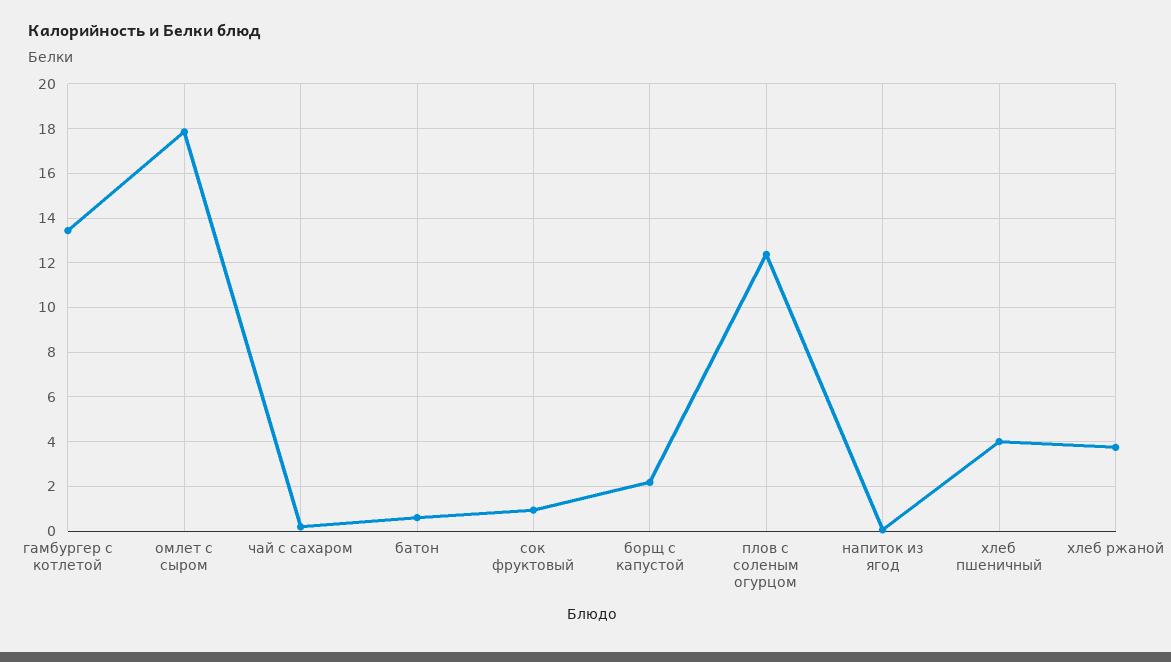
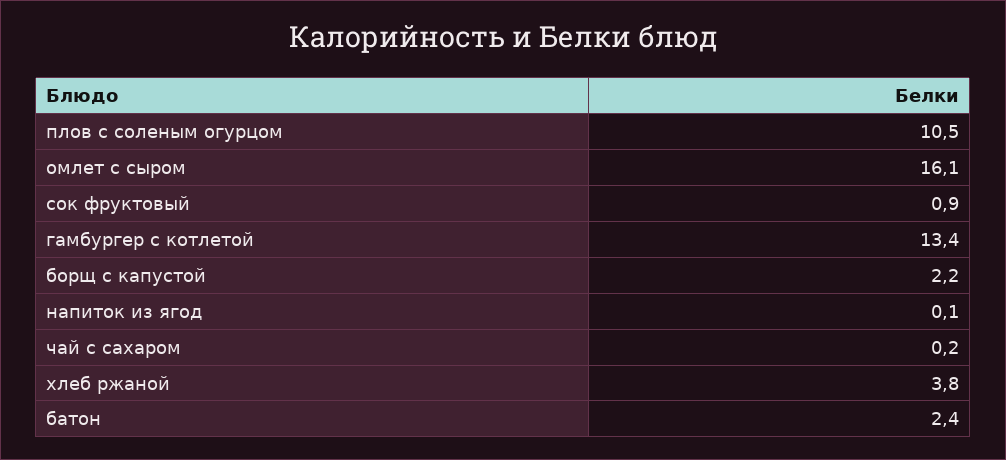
омлет с сыром: 18 -> 16.1
батон: 0.5 -> 2.4
плов с соленым огурцом: 12.5 -> 10.5
хлеб пшеничный: 4 -> none

